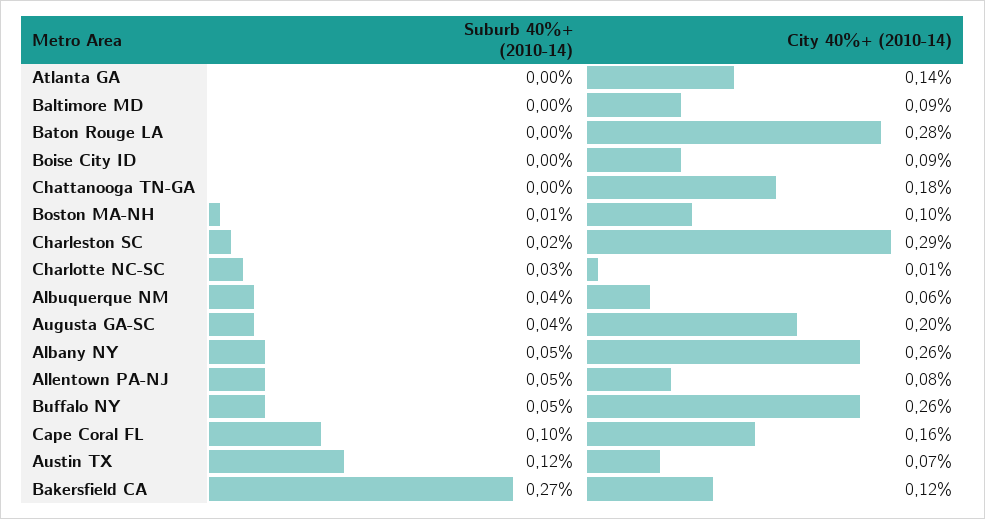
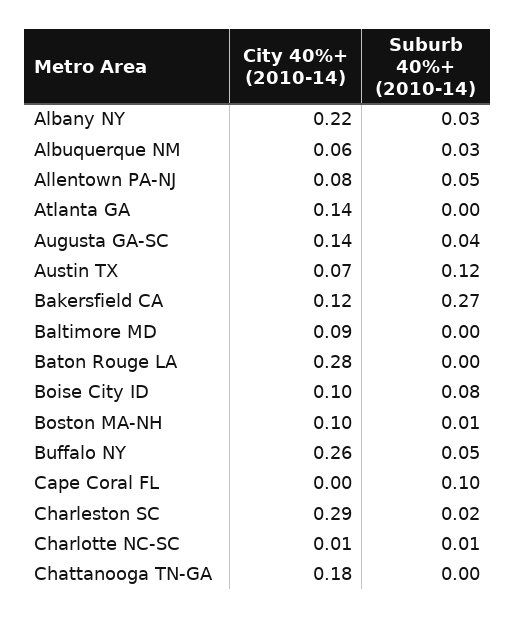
Suburb 40%+ (2010-14), Boise City ID: 0 -> 0.08
City 40%+ (2010-14), Boise City ID: 0.09 -> 0.1
Suburb 40%+ (2010-14), Charlotte NC-SC: 0.03 -> 0.01
Suburb 40%+ (2010-14), Albuquerque NM: 0.04 -> 0.03
City 40%+ (2010-14), Augusta GA-SC: 0.2 -> 0.14
Suburb 40%+ (2010-14), Albany NY: 0.05 -> 0.03
City 40%+ (2010-14), Albany NY: 0.26 -> 0.22
City 40%+ (2010-14), Cape Coral FL: 0.16 -> 0

